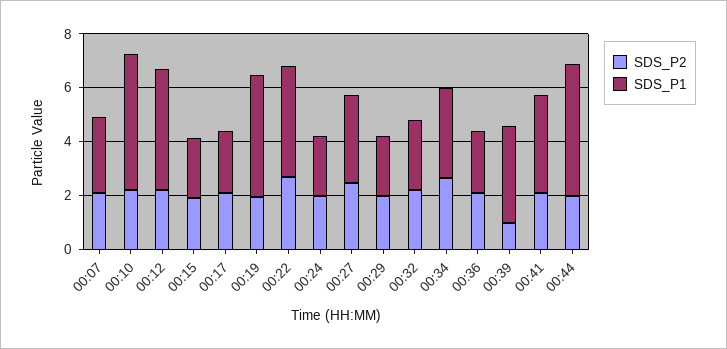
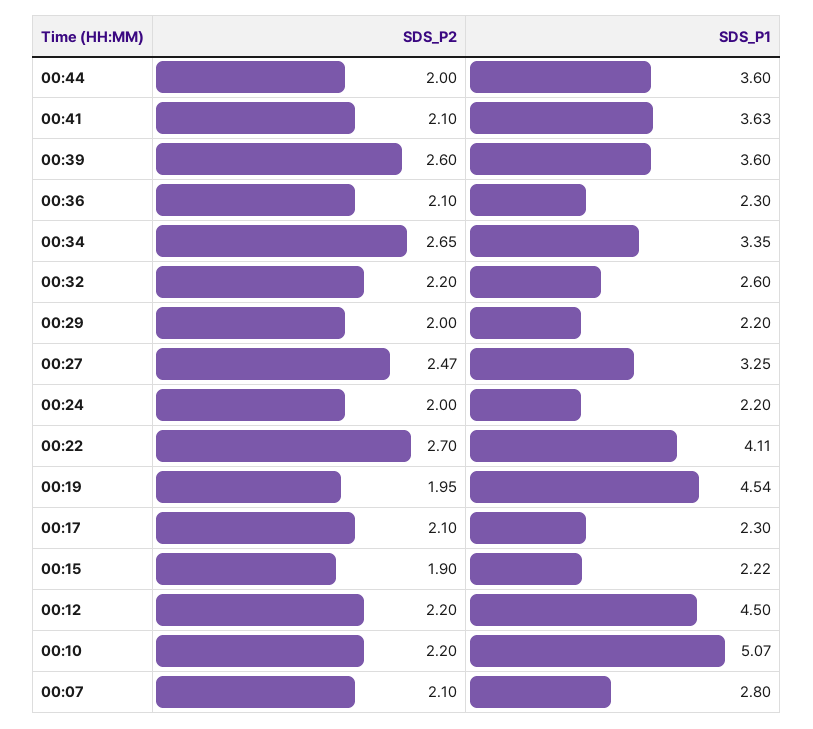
SDS_P2, 00:39: 1 -> 2.6
SDS_P1, 00:44: 5 -> 3.6

